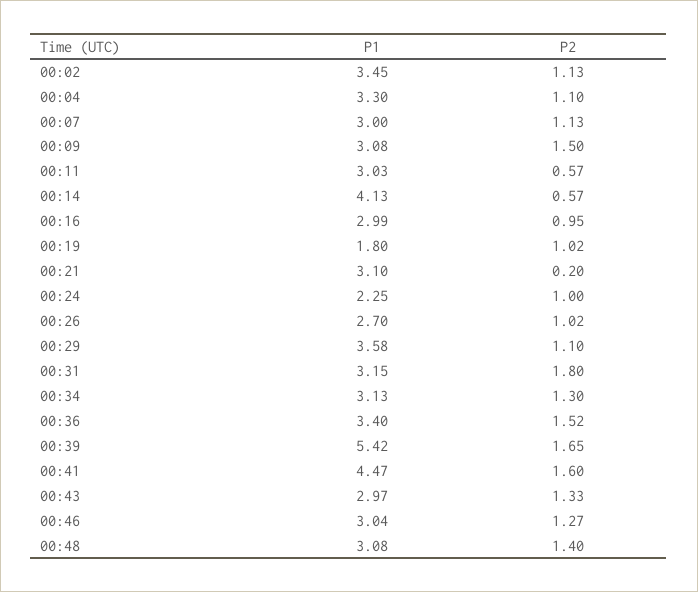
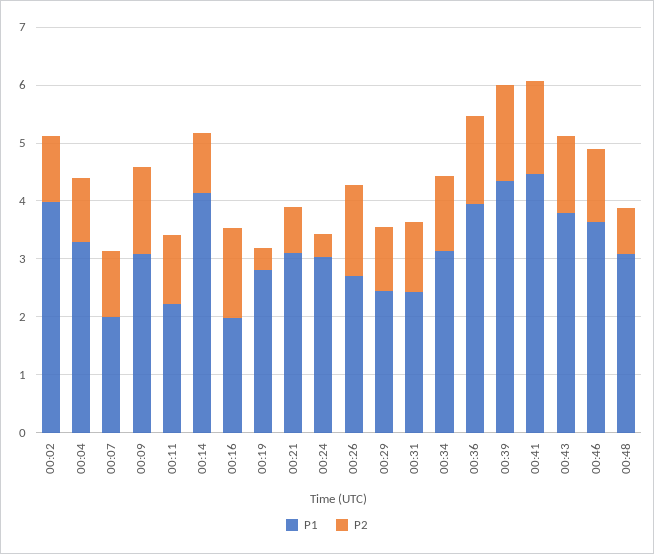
P1, 00:02: 3.45 -> 4
P1, 00:07: 3 -> 2
P1, 00:11: 3.03 -> 2.2
P2, 00:11: 0.57 -> 1.2
P2, 00:14: 0.57 -> 1
P1, 00:16: 2.99 -> 2
P2, 00:16: 0.95 -> 1.6
P1, 00:19: 1.8 -> 2.8
P2, 00:19: 1.02 -> 0.4
P2, 00:21: 0.2 -> 0.8
P1, 00:24: 2.25 -> 3
P2, 00:24: 1 -> 0.4
P2, 00:26: 1.02 -> 1.6
P1, 00:29: 3.58 -> 2.4
P1, 00:31: 3.15 -> 2.4
P2, 00:31: 1.8 -> 1.2
P1, 00:36: 3.4 -> 4
P1, 00:39: 5.42 -> 4.4
P1, 00:43: 2.97 -> 3.8
P1, 00:46: 3.04 -> 3.6
P2, 00:48: 1.4 -> 0.8

